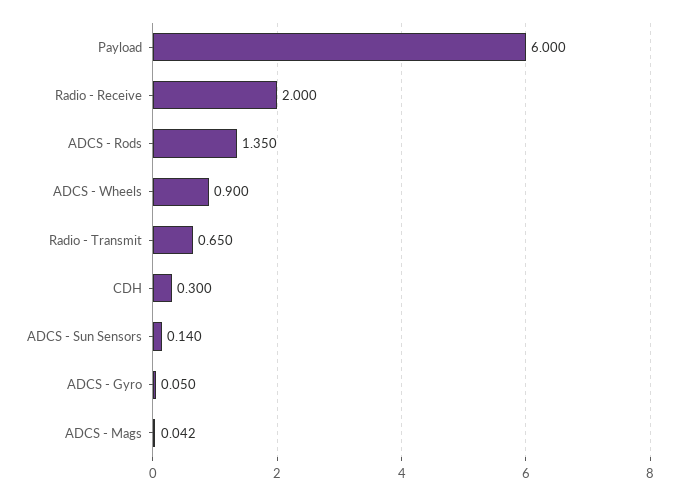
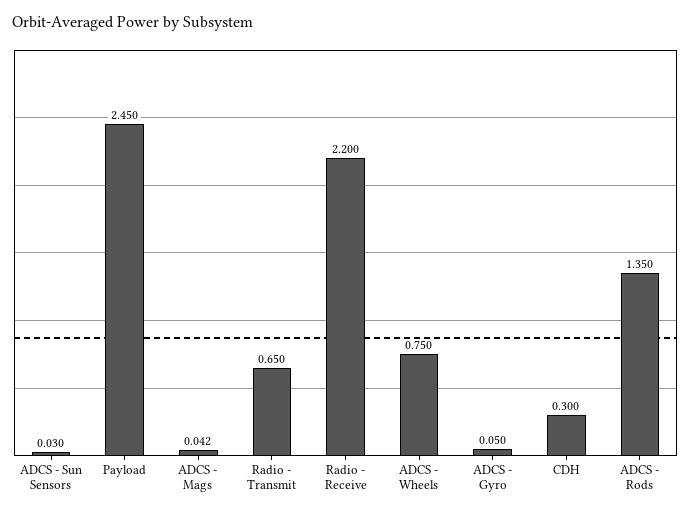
Payload: 6 -> 2.45
Radio - Receive: 2 -> 2.2
ADCS - Wheels: 0.9 -> 0.75
ADCS - Sun Sensors: 0.14 -> 0.03

